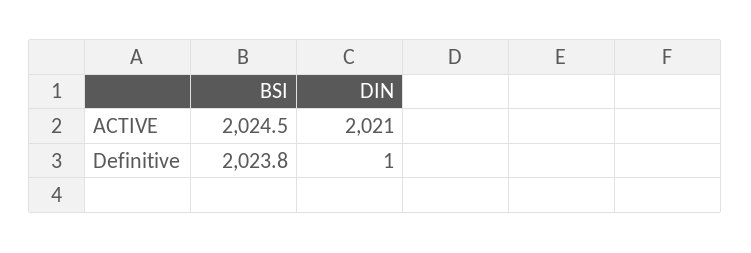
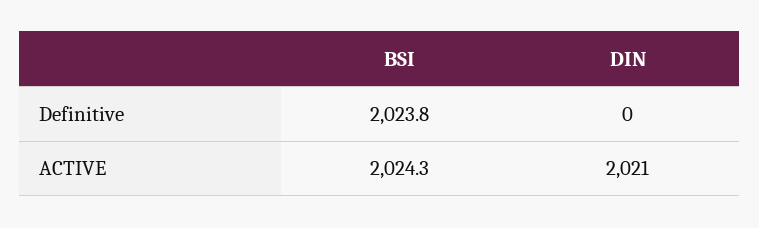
BSI, ACTIVE: 2024.5 -> 2024.3
DIN, Definitive: 1 -> 0

